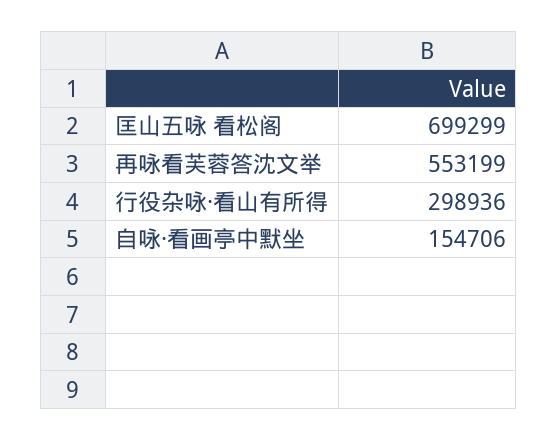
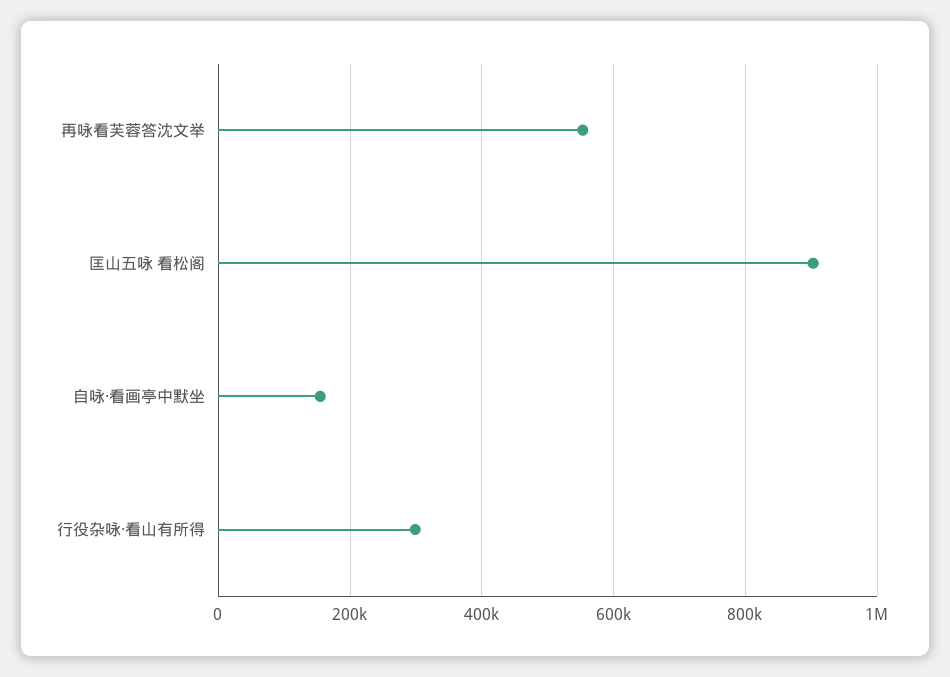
匡山五咏 看松阁: 699299 -> 900000

